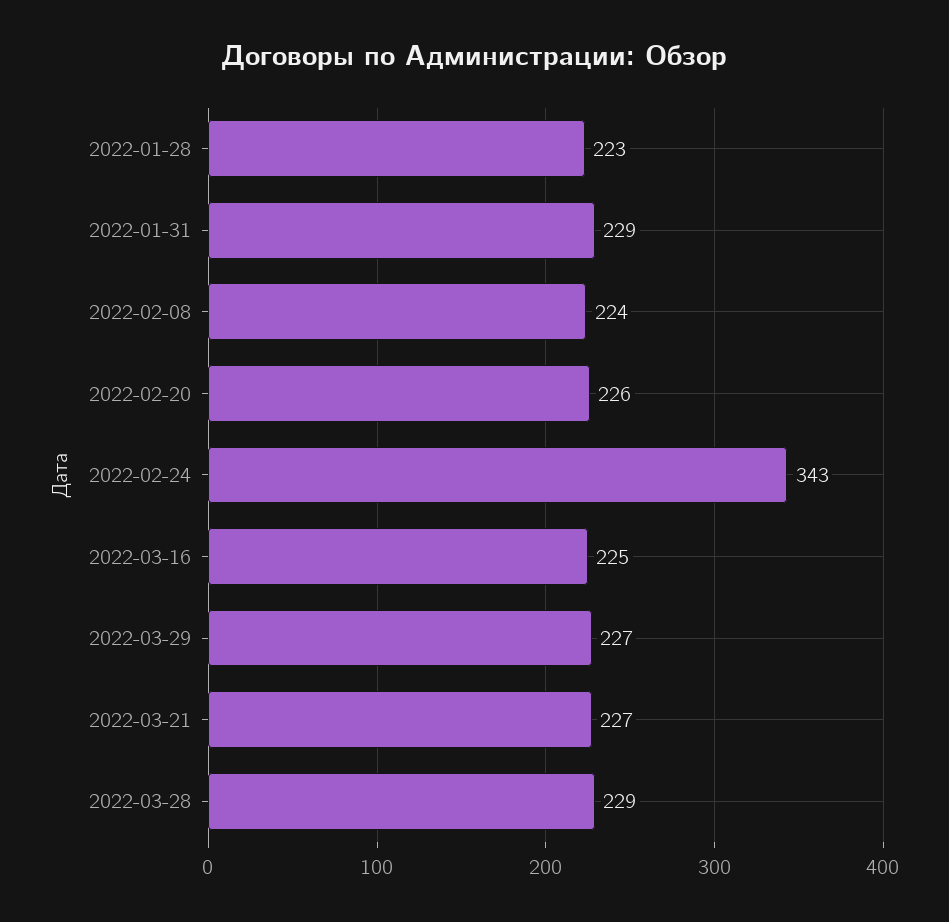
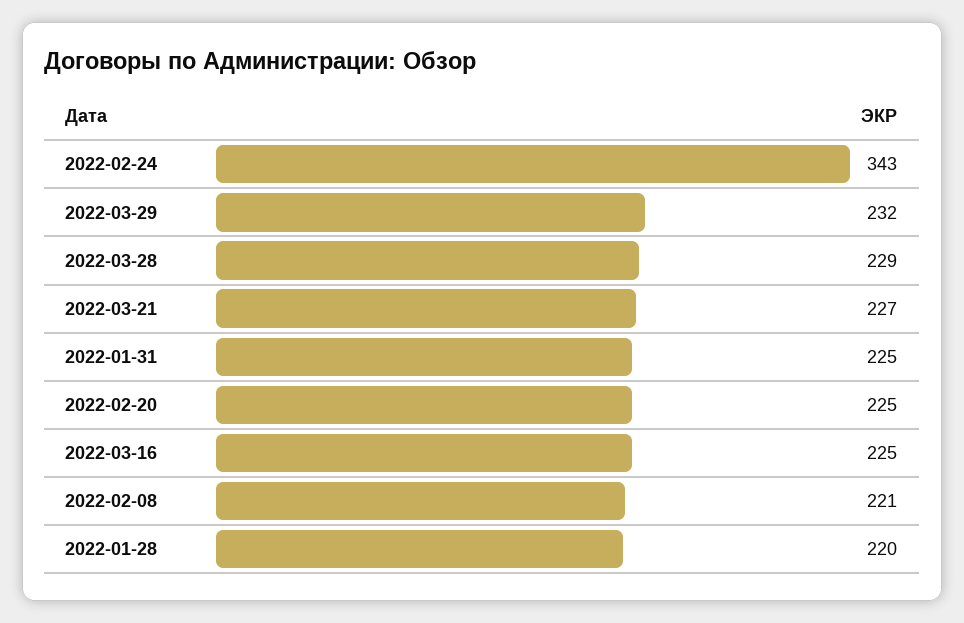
2022-01-28: 223 -> 220
2022-01-31: 229 -> 225
2022-02-08: 224 -> 221
2022-02-20: 226 -> 225
2022-03-29: 227 -> 232

